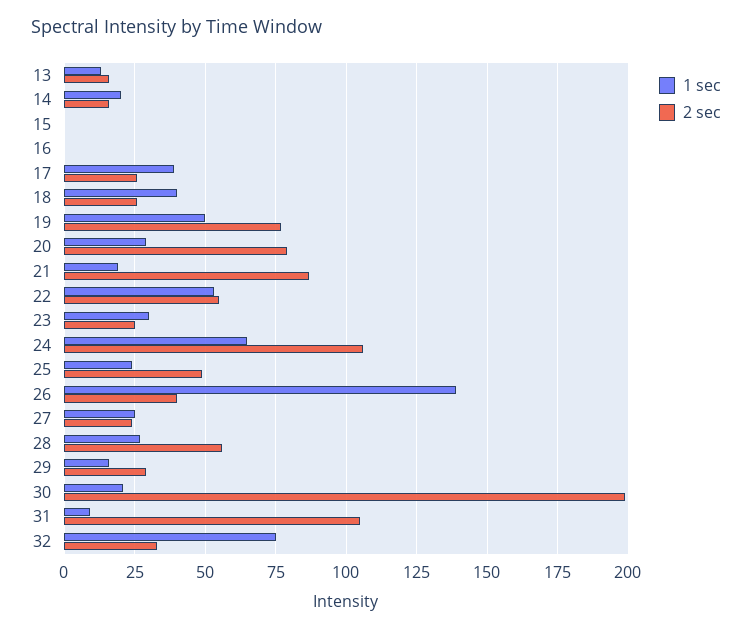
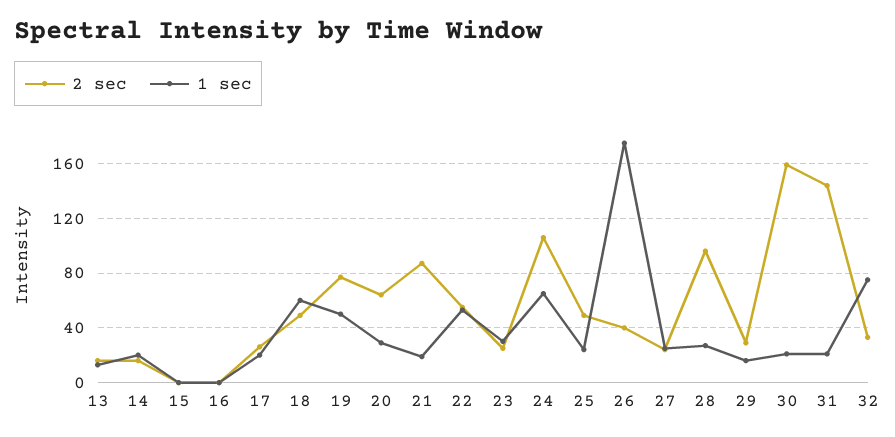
1 sec, 17: 40 -> 20
1 sec, 18: 40 -> 60
2 sec, 18: 25 -> 50
2 sec, 20: 80 -> 65
1 sec, 26: 140 -> 175
2 sec, 28: 55 -> 95
2 sec, 30: 200 -> 160
1 sec, 31: 10 -> 20
2 sec, 31: 105 -> 145

